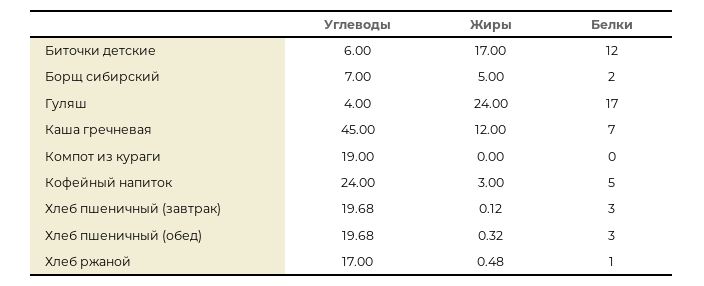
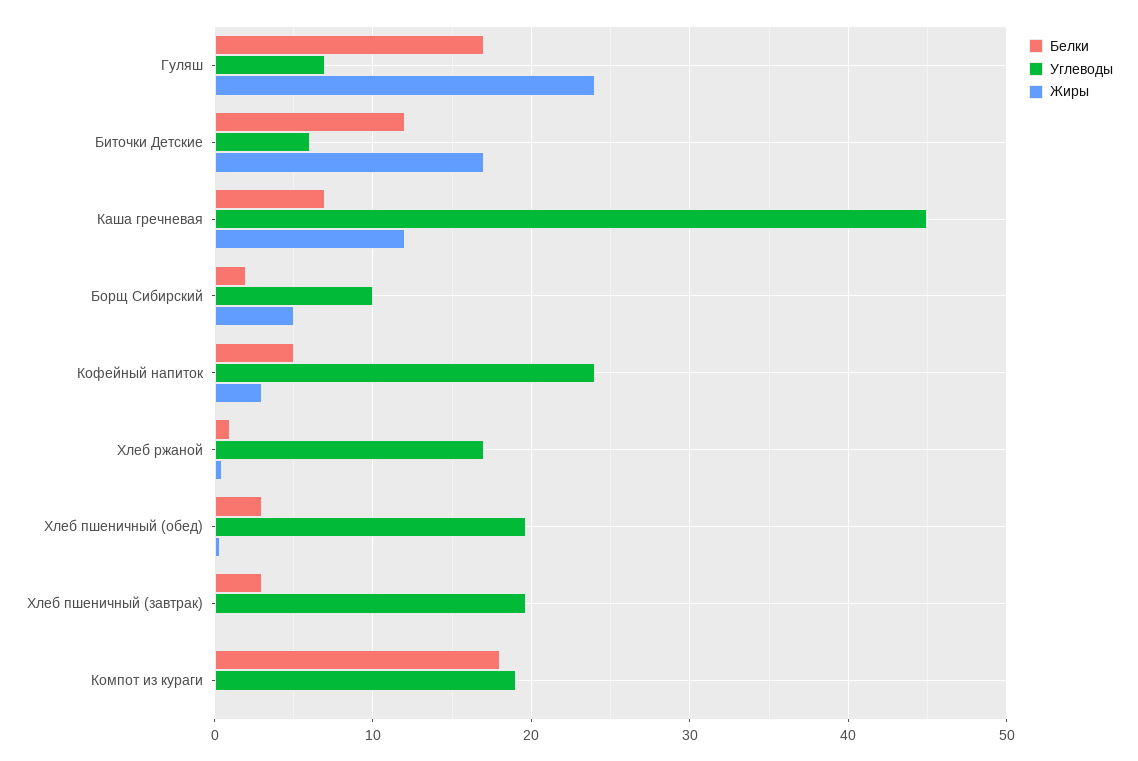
Углеводы, Борщ сибирский: 7 -> 10
Углеводы, Гуляш: 4 -> 7
Белки, Компот из кураги: 0 -> 18

